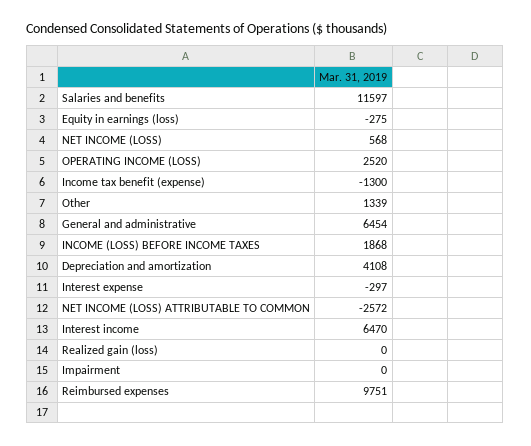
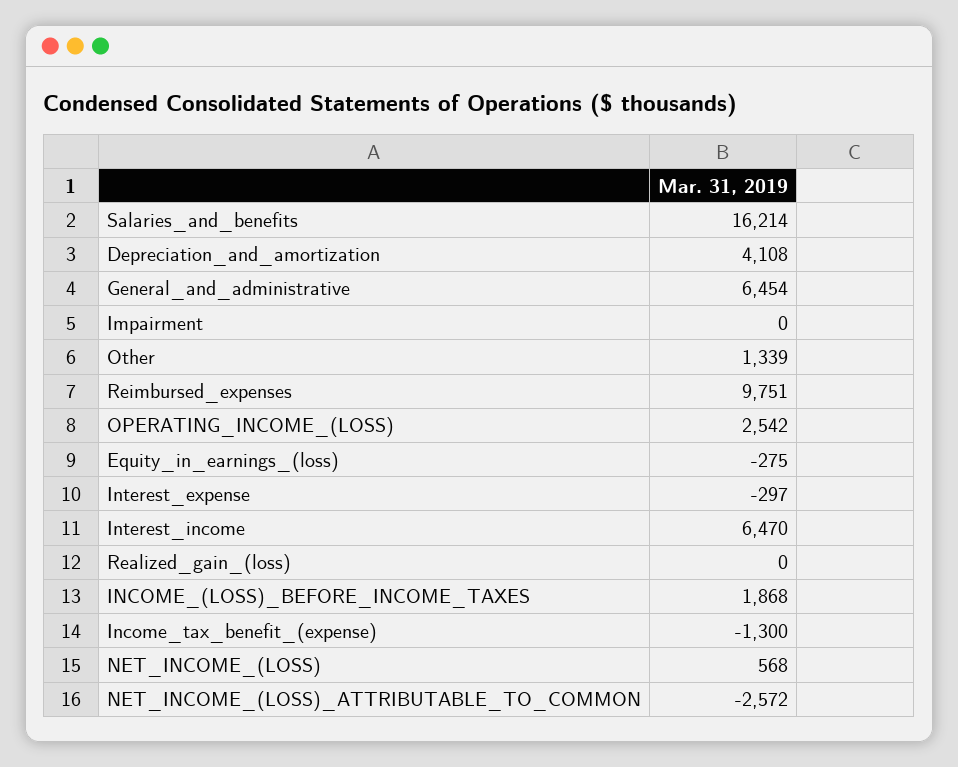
Salaries and benefits: 11597 -> 16214
OPERATING INCOME (LOSS): 2520 -> 2542

